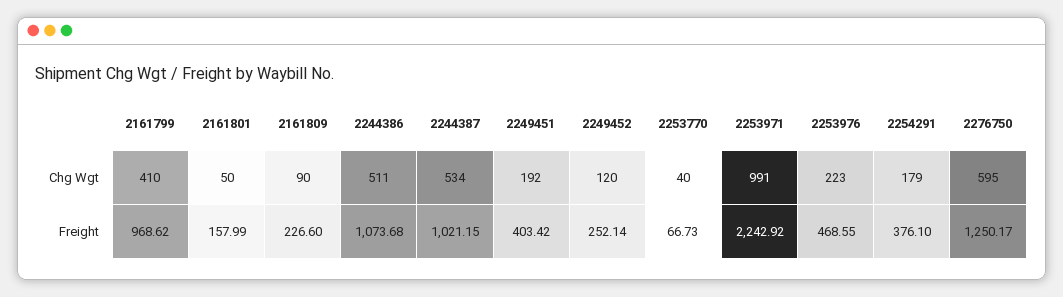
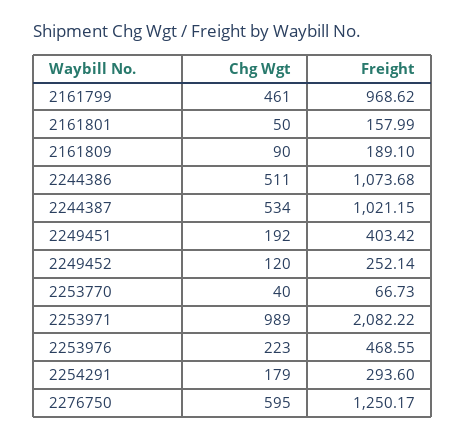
2161799, Chg Wgt: 410 -> 461
2253971, Chg Wgt: 991 -> 989
2161809, Freight: 226.6 -> 189.1
2253971, Freight: 2242.92 -> 2082.22
2254291, Freight: 376.1 -> 293.6

